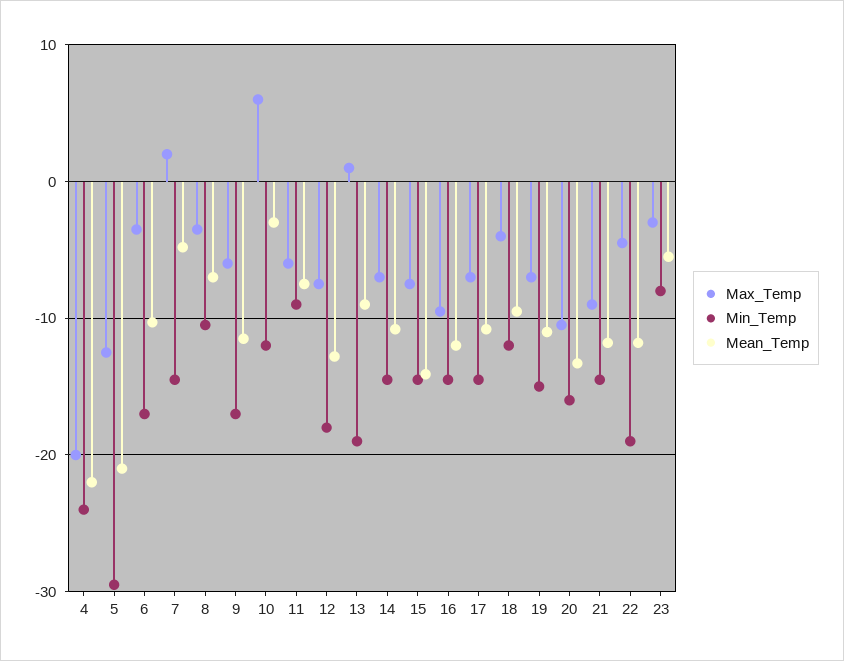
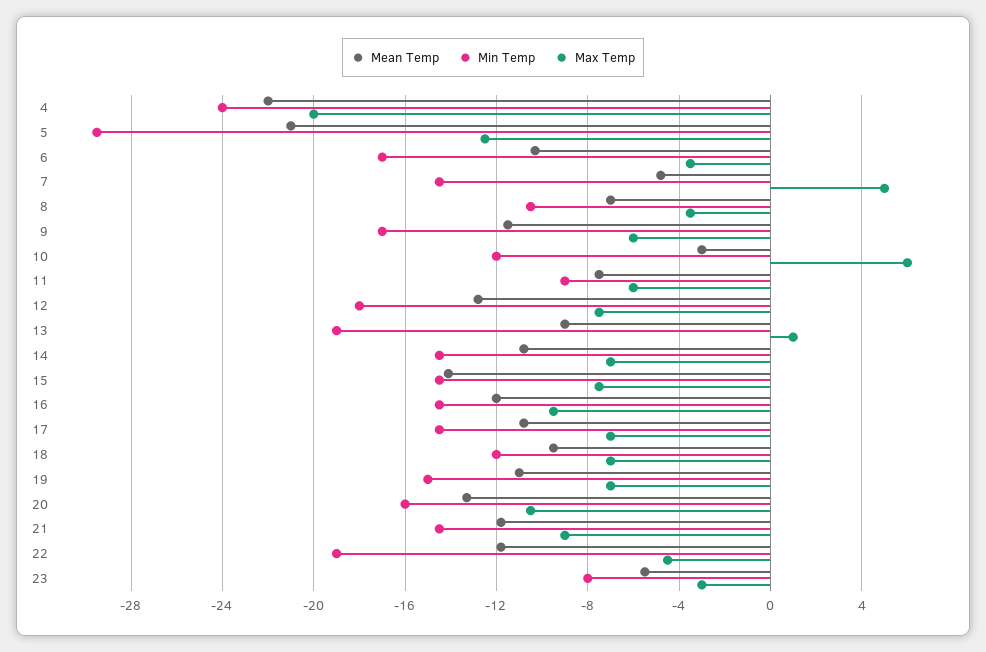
Max_Temp, 7: 2 -> 5
Max_Temp, 18: -4 -> -7

